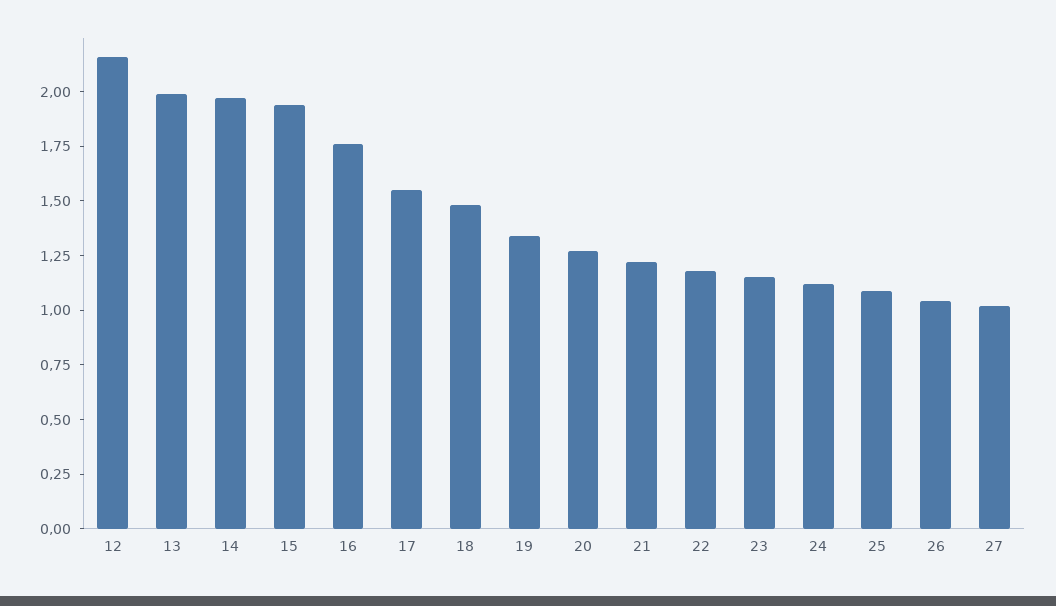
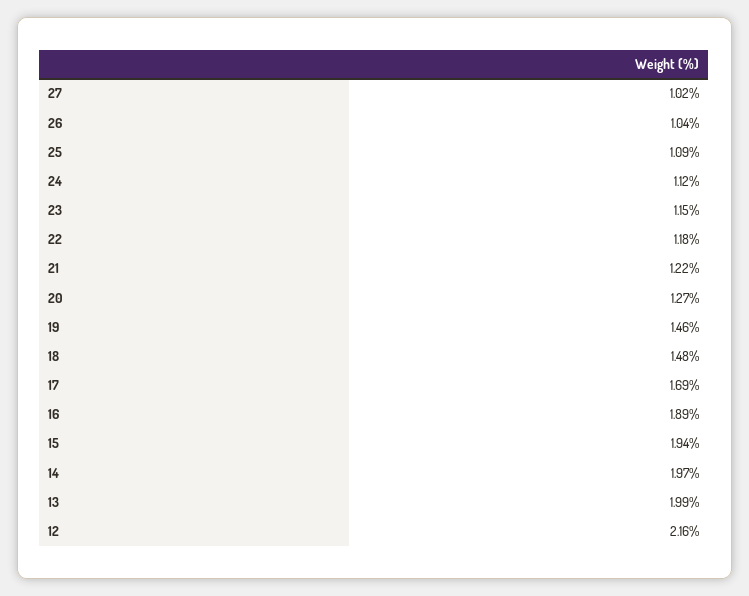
16: 1.75 -> 1.89
17: 1.55 -> 1.69
19: 1.35 -> 1.46

